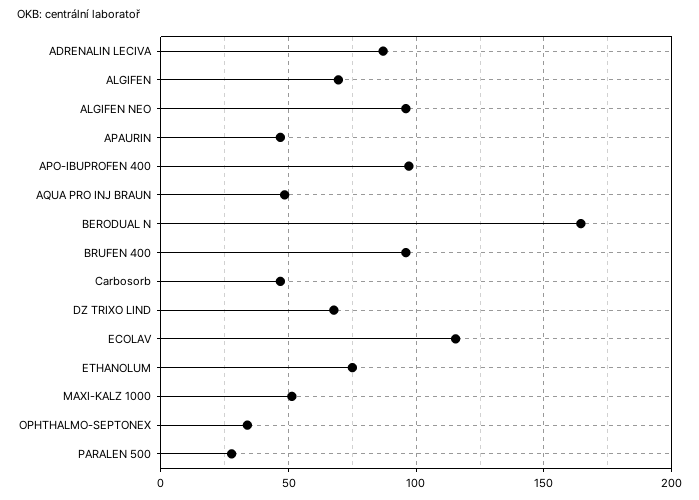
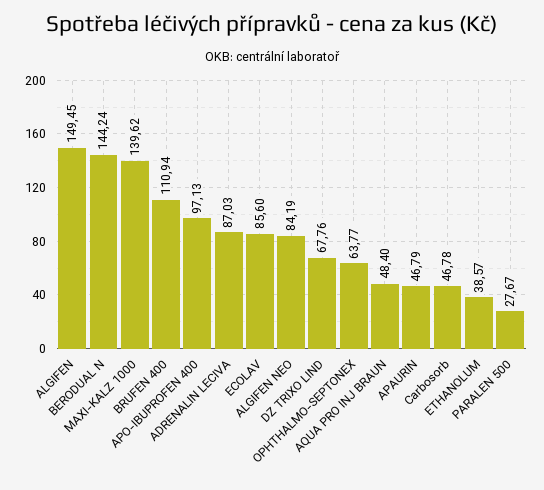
ALGIFEN: 70 -> 149.45
ALGIFEN NEO: 95 -> 84.19
BERODUAL N: 165 -> 144.24
BRUFEN 400: 95 -> 110.94
ECOLAV: 115 -> 85.6
ETHANOLUM: 75 -> 38.57
MAXI-KALZ 1000: 50 -> 139.62
OPHTHALMO-SEPTONEX: 35 -> 63.77

